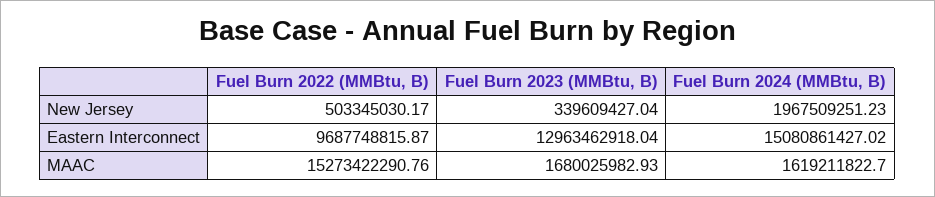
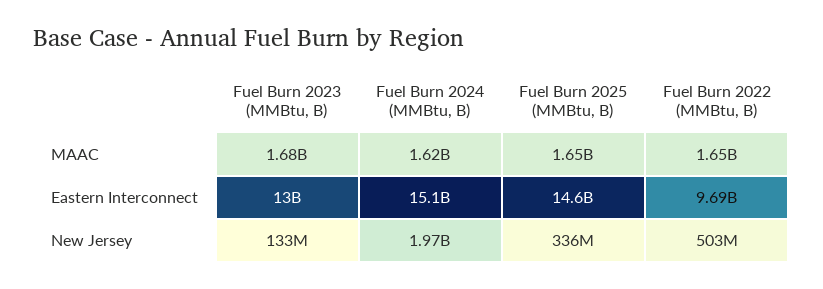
Fuel Burn 2023 (MMBtu, B), New Jersey: 339609427.04 -> 133000000
Fuel Burn 2022 (MMBtu, B), MAAC: 15273422290.76 -> 1650000000
Fuel Burn 2025 (MMBtu, B), MAAC: none -> 1650000000
Fuel Burn 2025 (MMBtu, B), Eastern Interconnect: none -> 14600000000
Fuel Burn 2025 (MMBtu, B), New Jersey: none -> 336000000

